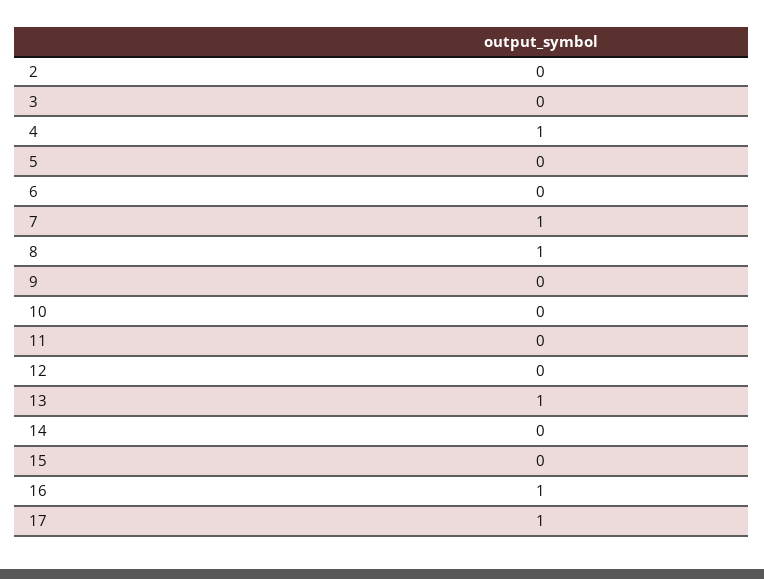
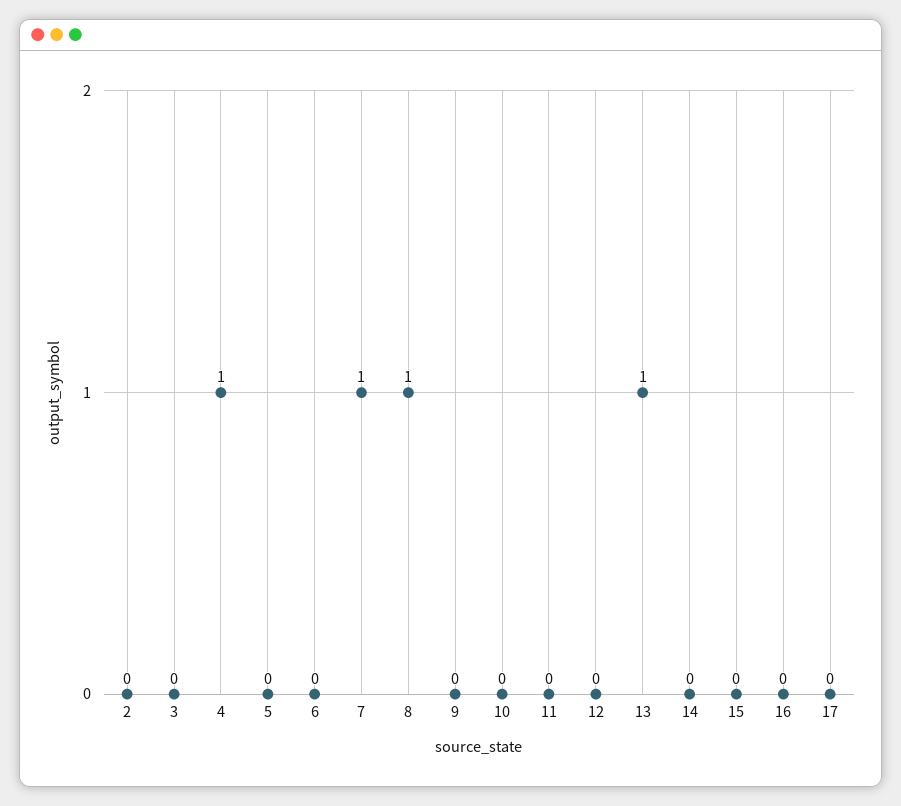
16: 1 -> 0
17: 1 -> 0

